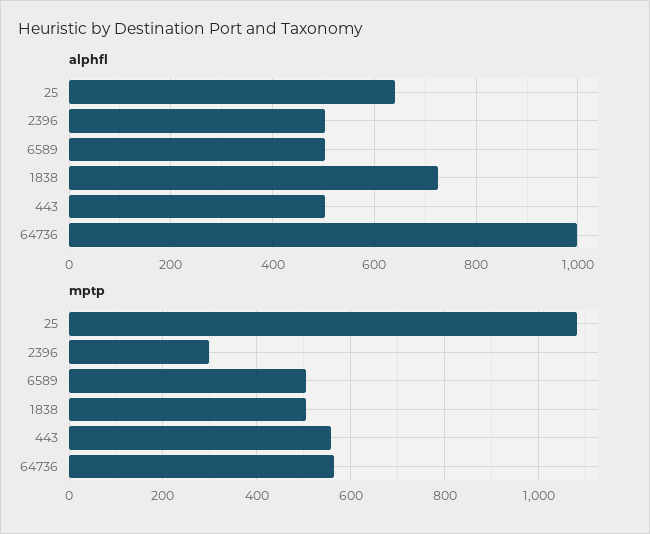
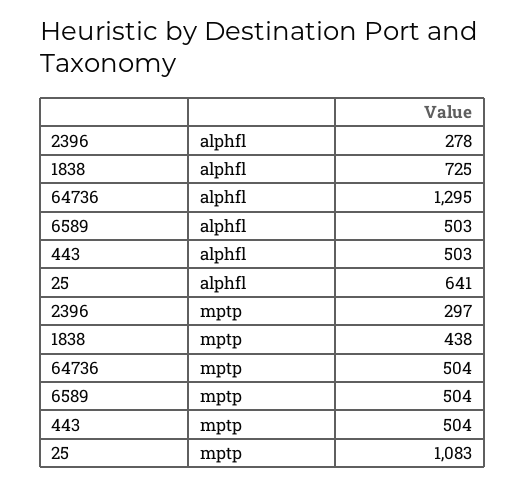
alphfl, 2396: 500 -> 278
alphfl, 64736: 1000 -> 1295
mptp, 1838: 500 -> 438
mptp, 443: 560 -> 504
mptp, 64736: 560 -> 504

